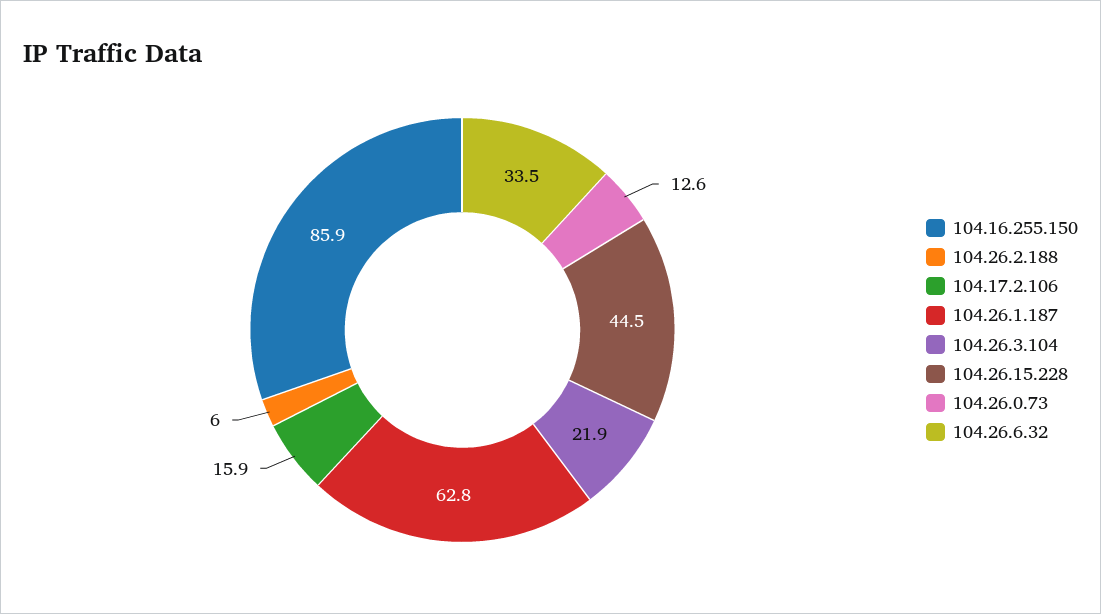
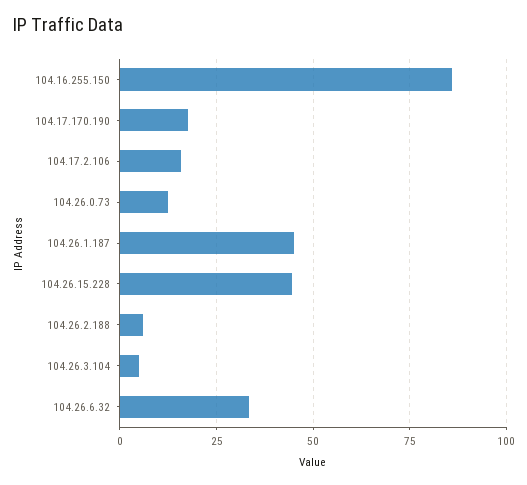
104.26.1.187: 62.8 -> 45
104.26.3.104: 21.9 -> 5
104.17.170.190: none -> 17.5

